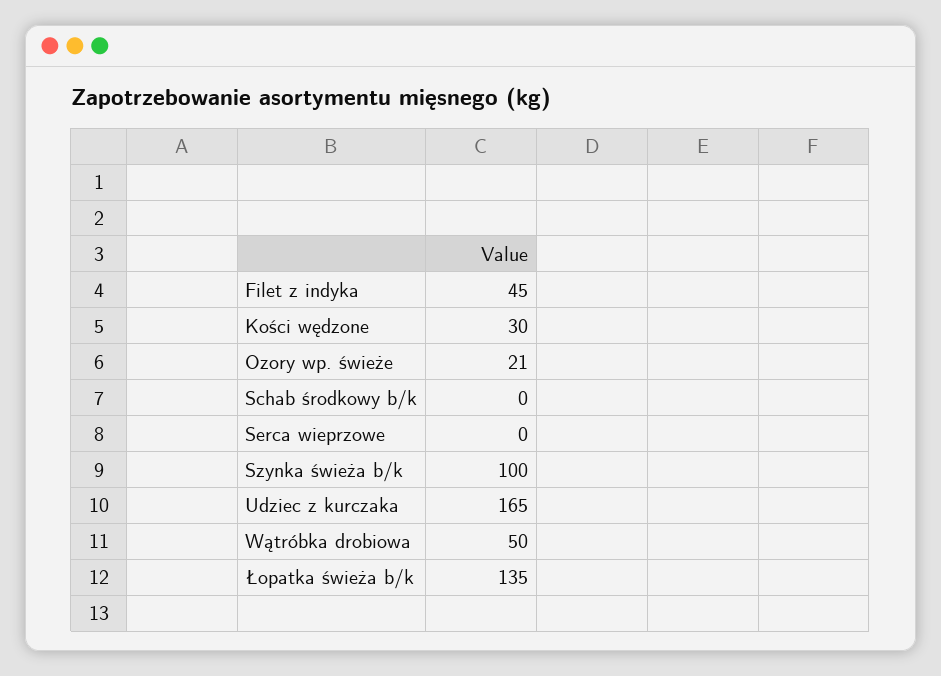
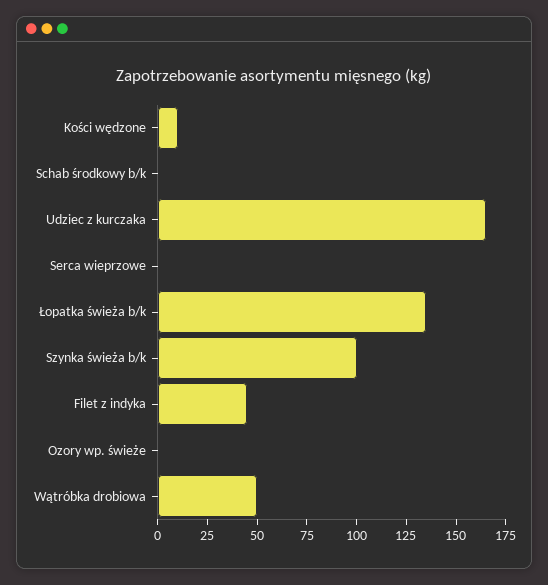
Kości wędzone: 30 -> 10
Ozory wp. świeże: 21 -> 0

